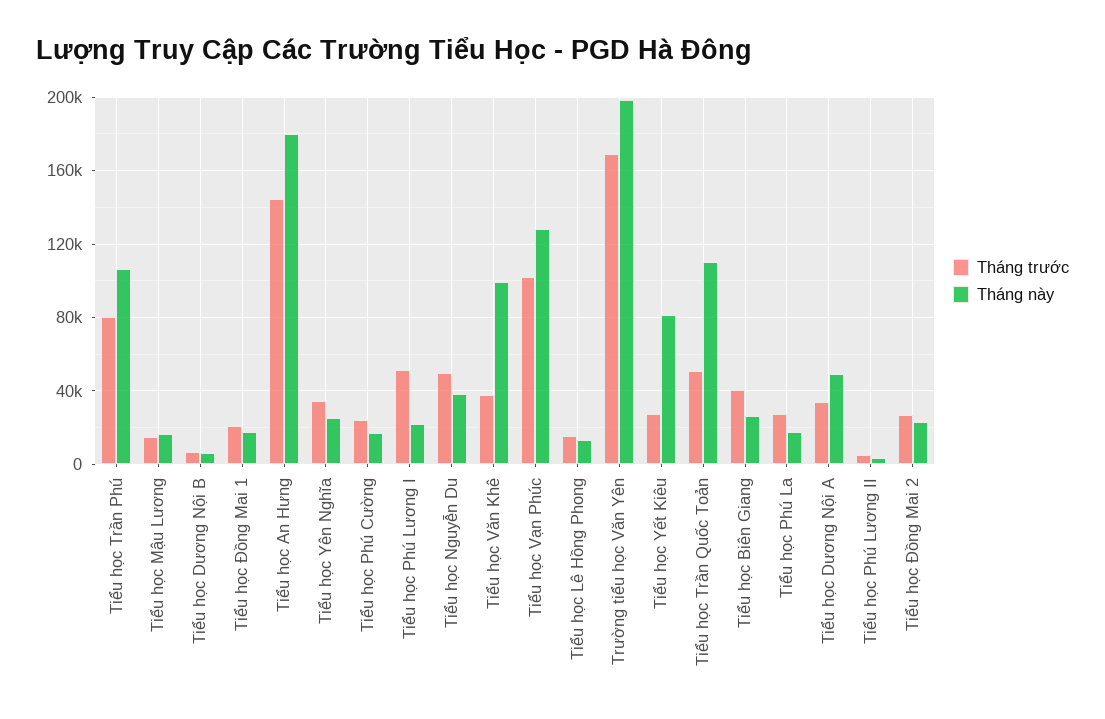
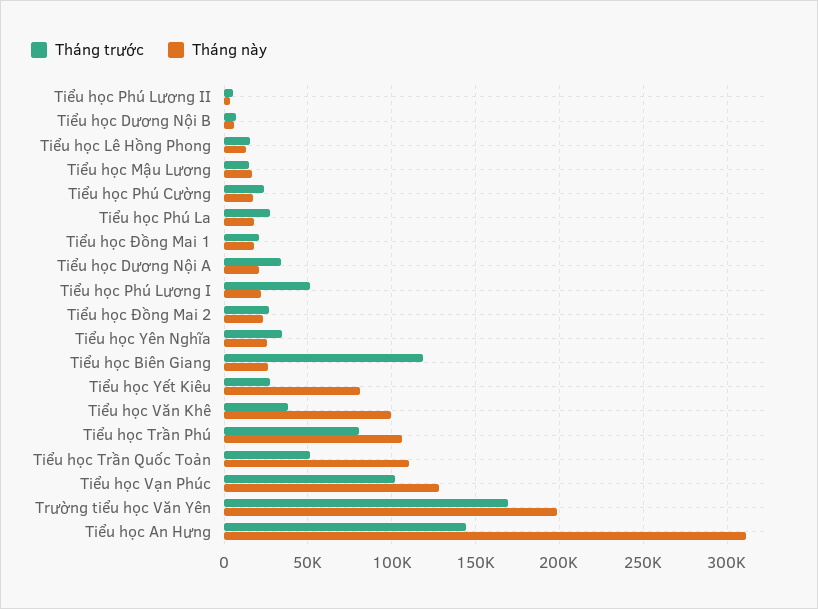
Tháng này, Tiểu học An Hưng: 180000 -> 310000
Tháng trước, Tiểu học Nguyễn Du: 50000 -> none
Tháng này, Tiểu học Nguyễn Du: 40000 -> none
Tháng trước, Tiểu học Biên Giang: 40000 -> 120000
Tháng này, Tiểu học Dương Nội A: 50000 -> 20000

